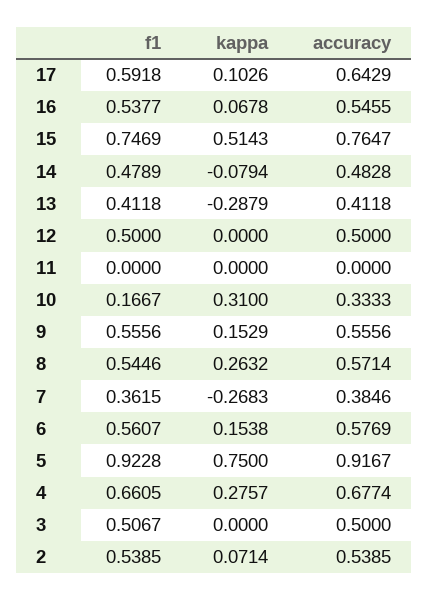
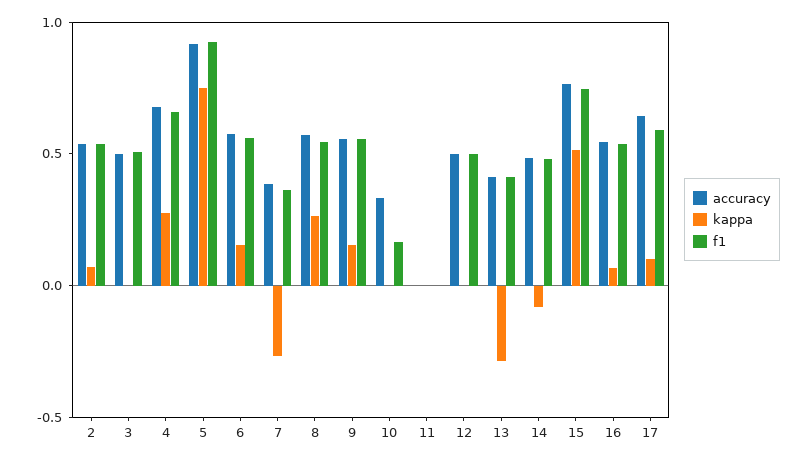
kappa, 10: 0.31 -> 0

